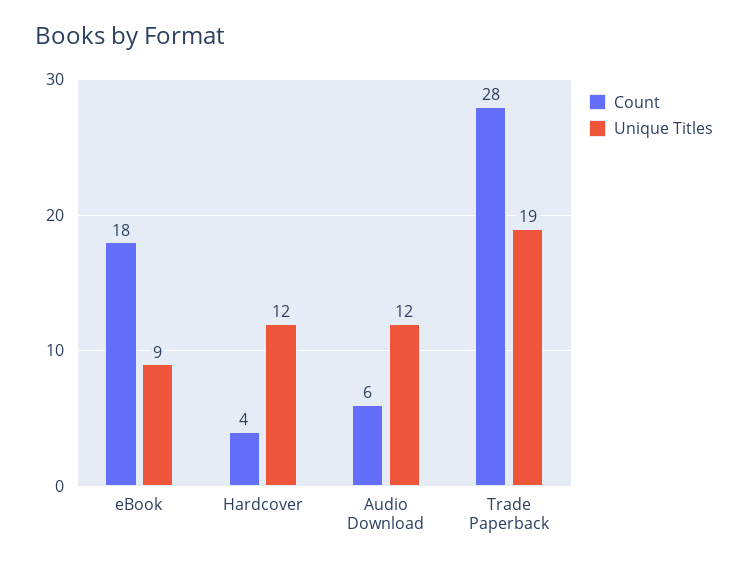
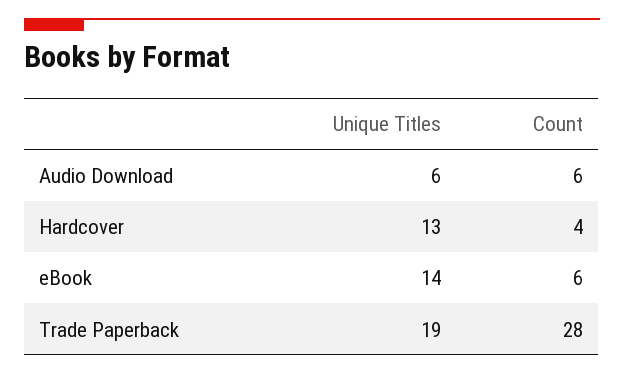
Count, eBook: 18 -> 6
Unique Titles, eBook: 9 -> 14
Unique Titles, Hardcover: 12 -> 13
Unique Titles, Audio Download: 12 -> 6

